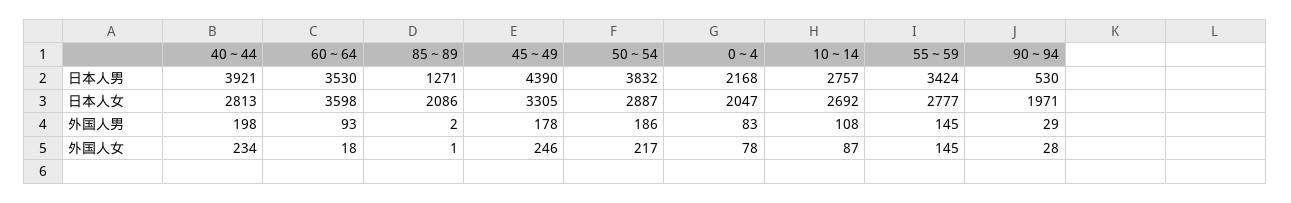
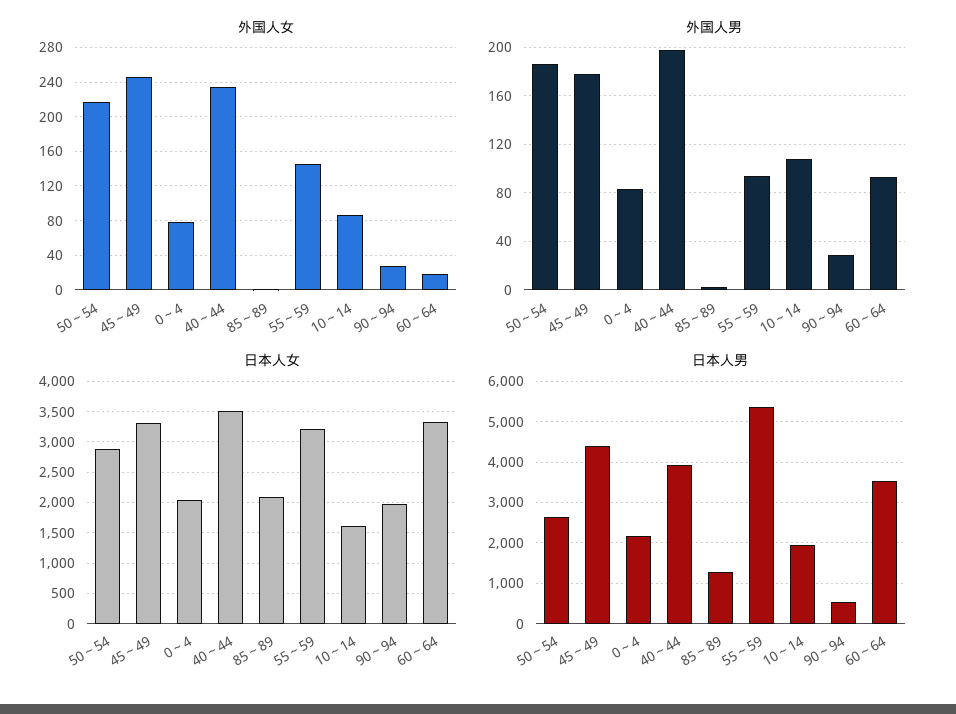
日本人男, 50～54: 3832 -> 2600
日本人男, 10～14: 2757 -> 2000
日本人男, 55～59: 3424 -> 5400
日本人女, 40～44: 2813 -> 3500
日本人女, 60～64: 3598 -> 3300
日本人女, 10～14: 2692 -> 1600
日本人女, 55～59: 2777 -> 3200
外国人男, 55～59: 145 -> 95

